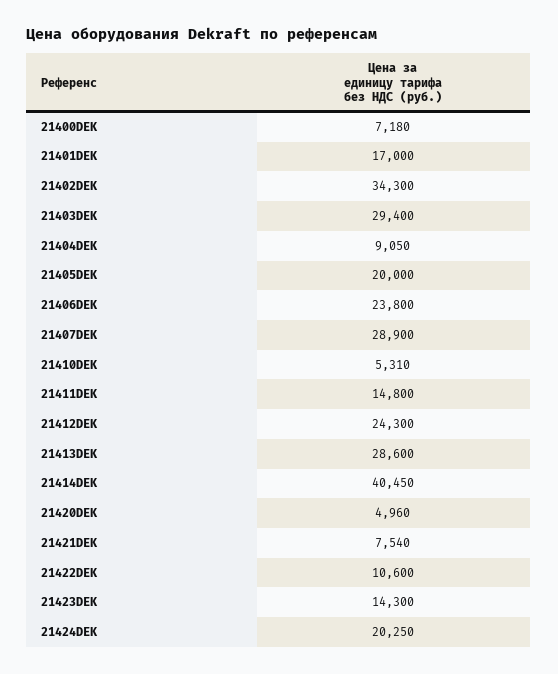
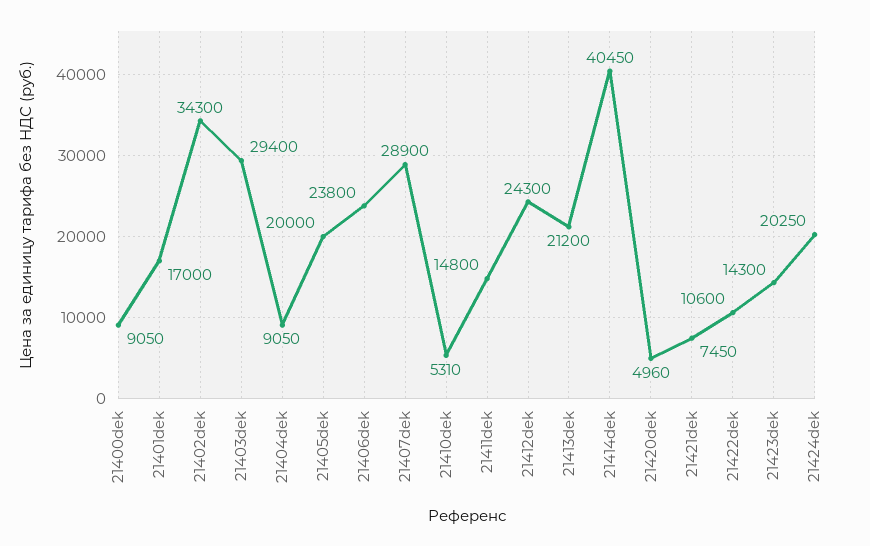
21400DEK: 7180 -> 9050
21413DEK: 28600 -> 21200
21421DEK: 7540 -> 7450

